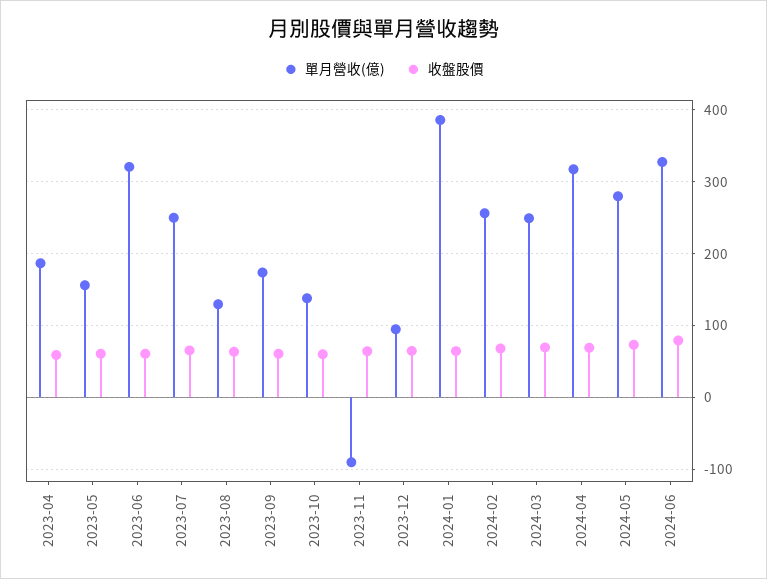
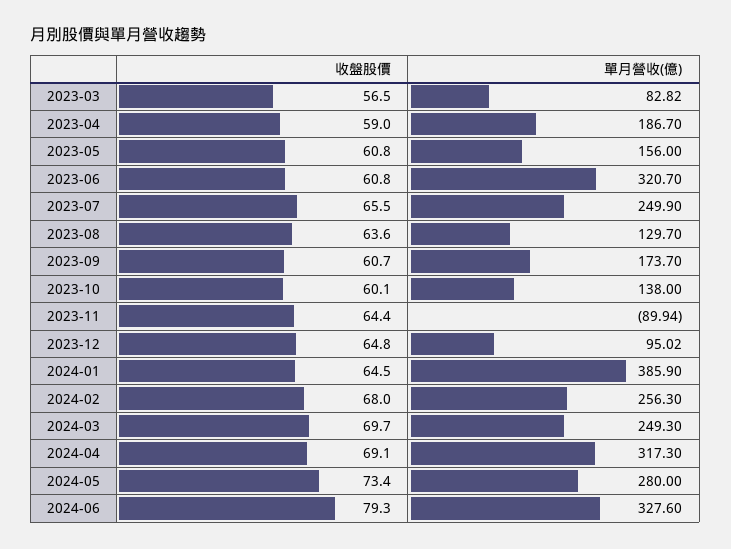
收盤股價, 2023-03: none -> 56.5
單月營收(億), 2023-03: none -> 82.82

